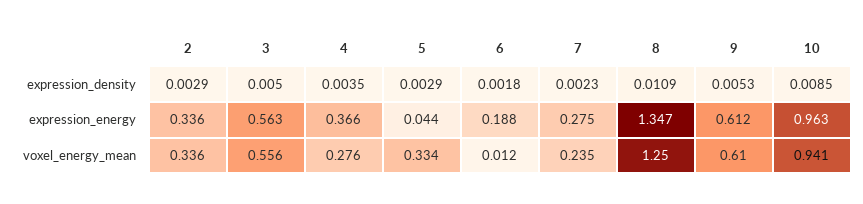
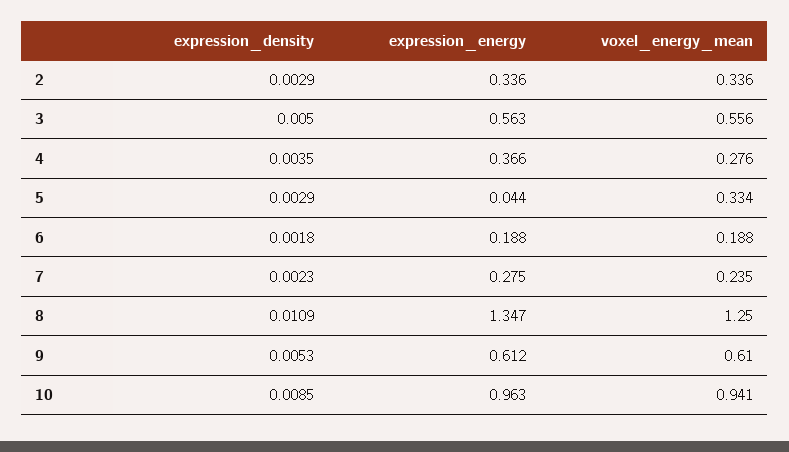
6, voxel_energy_mean: 0.012 -> 0.188

